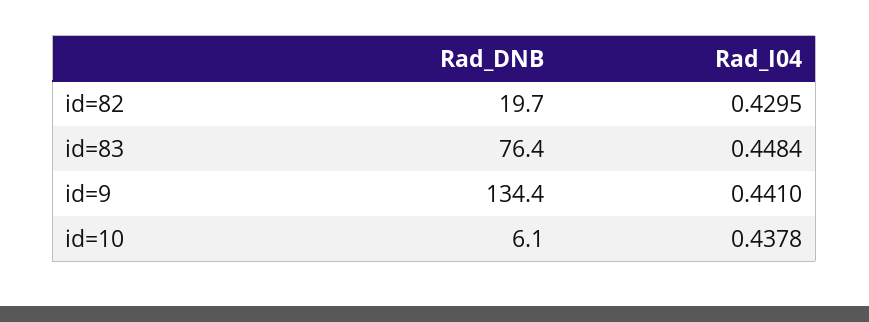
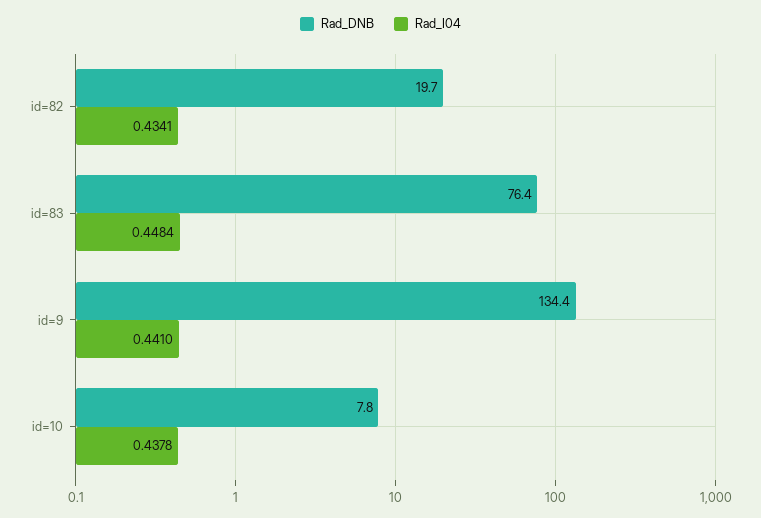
Rad_I04, id=82: 0.4295 -> 0.4341
Rad_DNB, id=10: 6.1 -> 7.8

